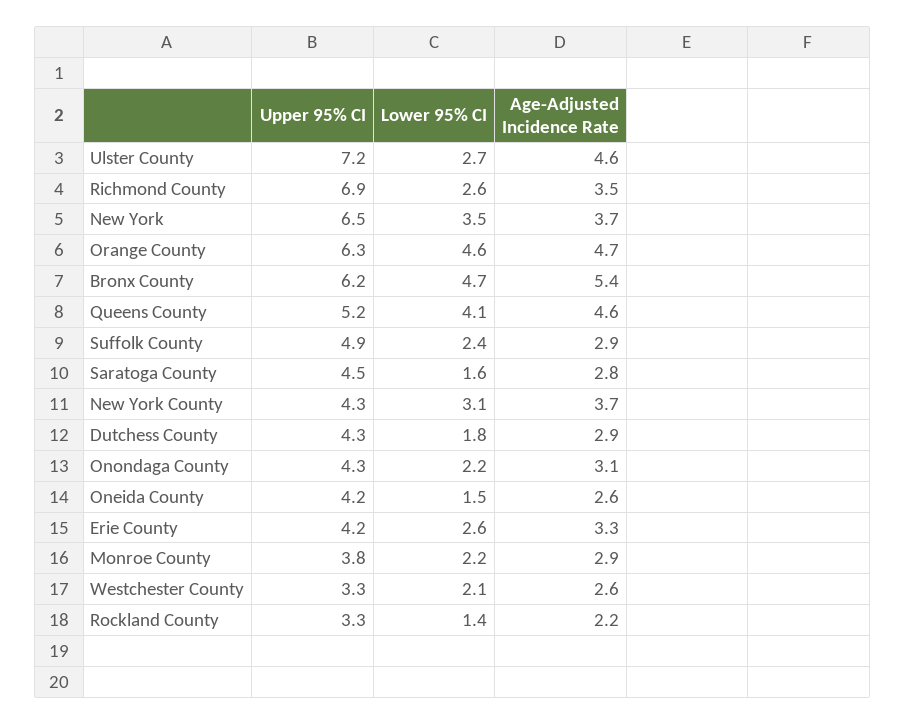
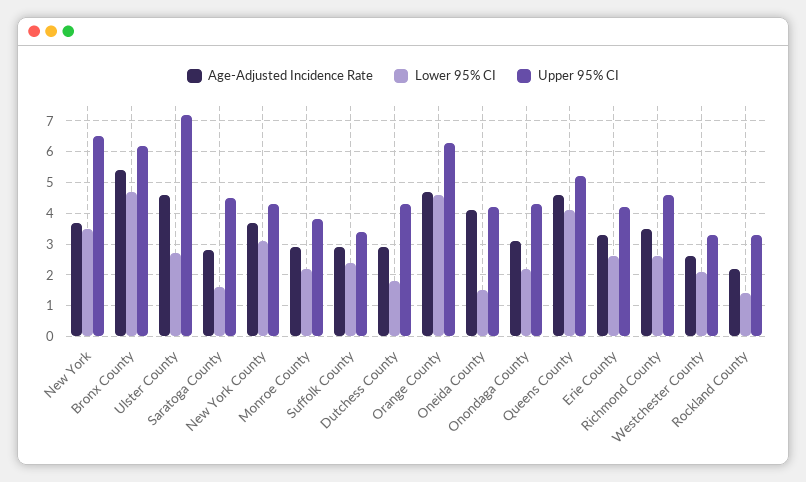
Upper 95% CI, Richmond County: 6.9 -> 4.5
Upper 95% CI, Suffolk County: 4.9 -> 3.5
Age-Adjusted Incidence Rate, Oneida County: 2.6 -> 4

